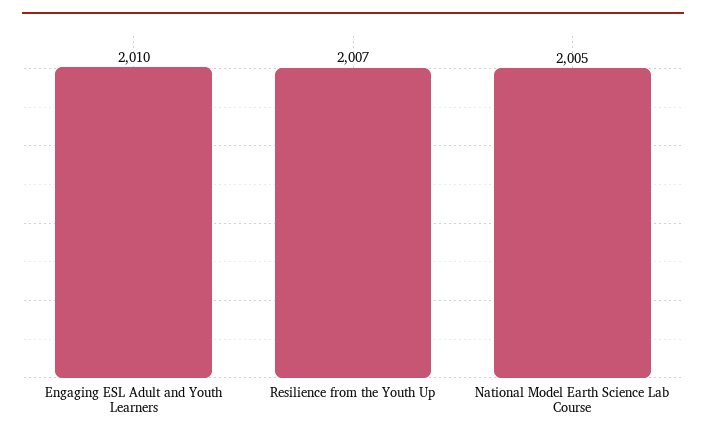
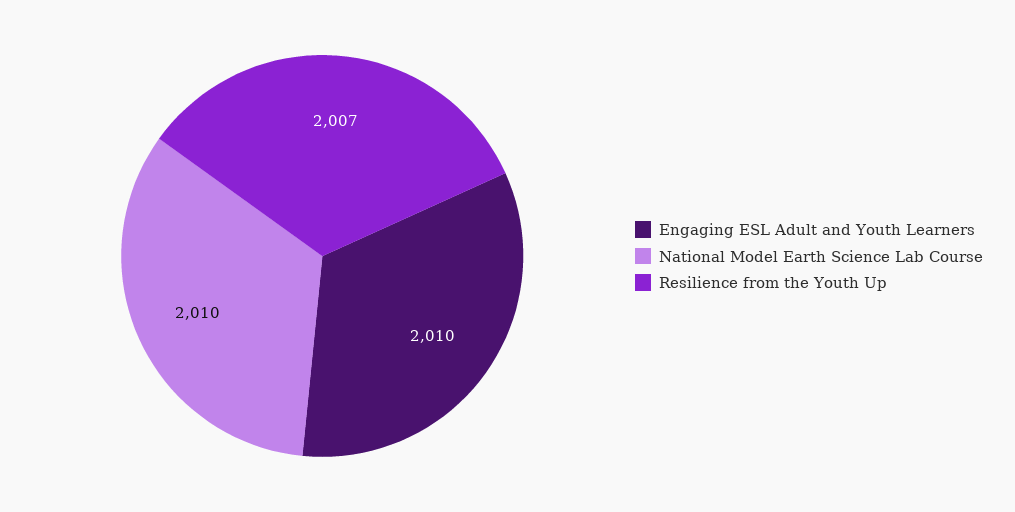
National Model Earth Science Lab Course: 2005 -> 2010

